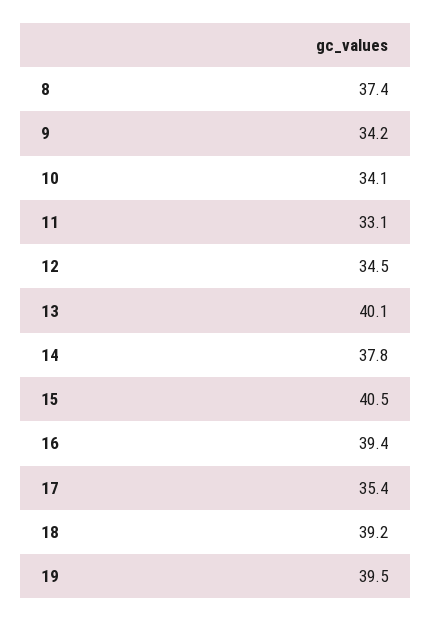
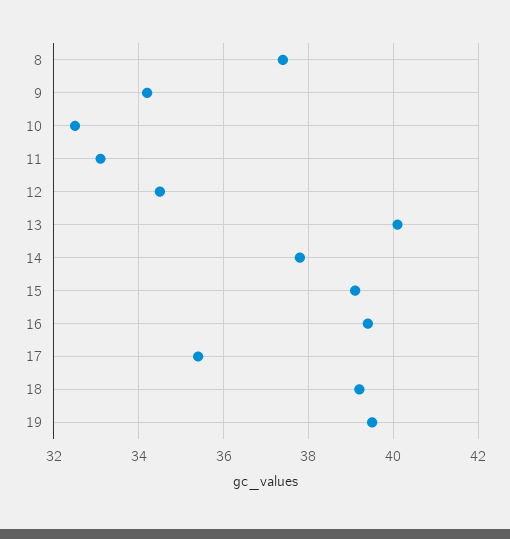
10: 34.1 -> 32.5
15: 40.5 -> 39

